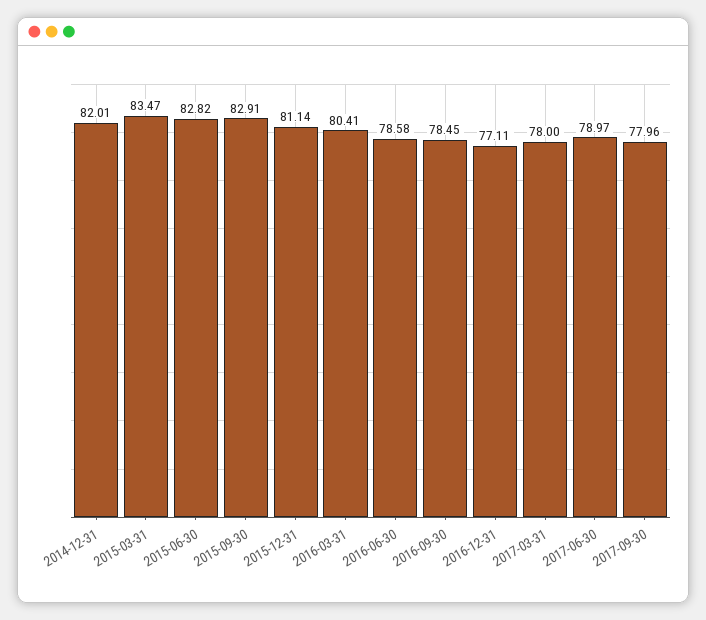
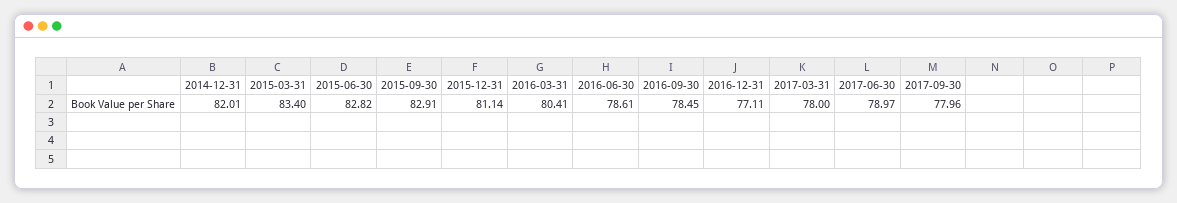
2015-03-31: 83.47 -> 83.4
2016-06-30: 78.58 -> 78.61

